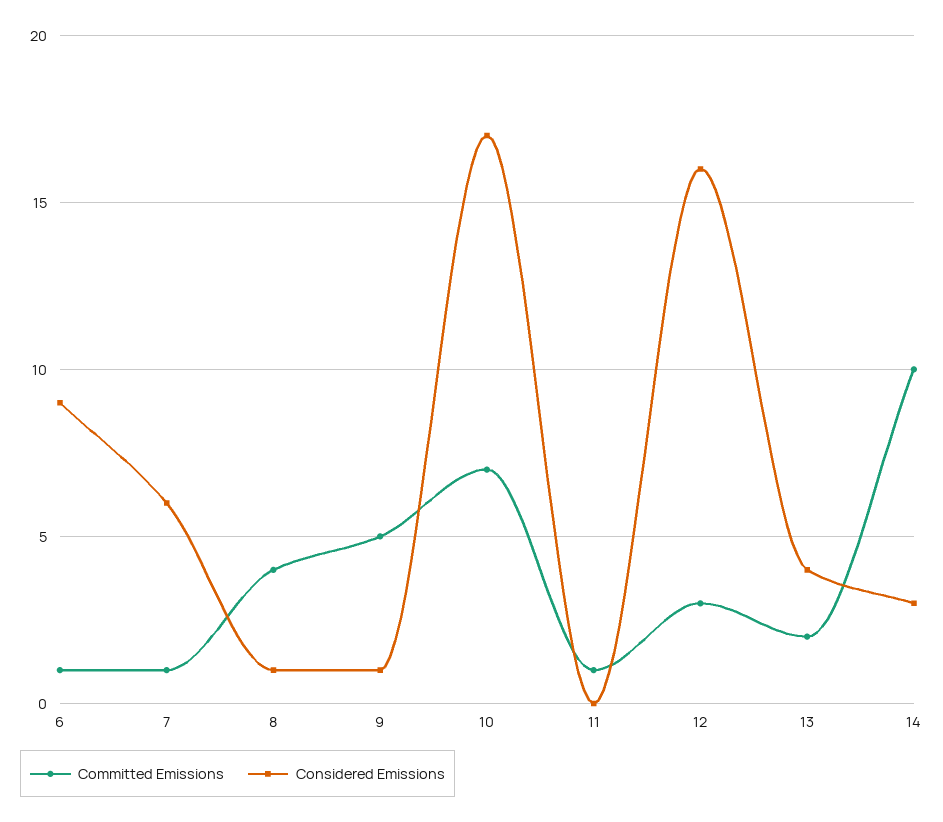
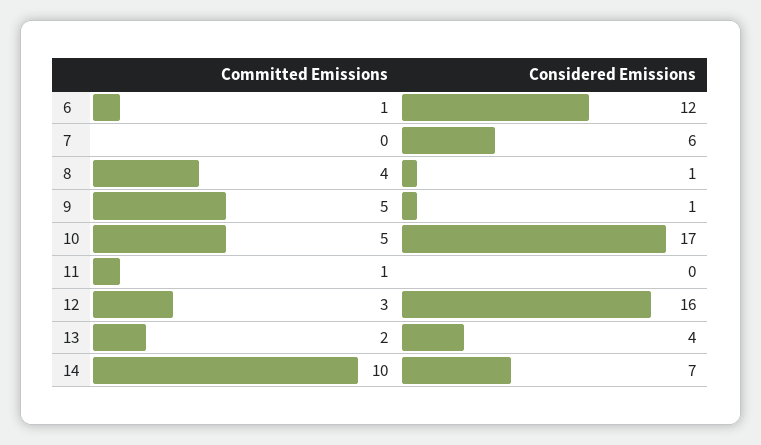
Considered Emissions, 6: 9 -> 12
Committed Emissions, 7: 1 -> 0
Committed Emissions, 10: 7 -> 5
Considered Emissions, 14: 3 -> 7

